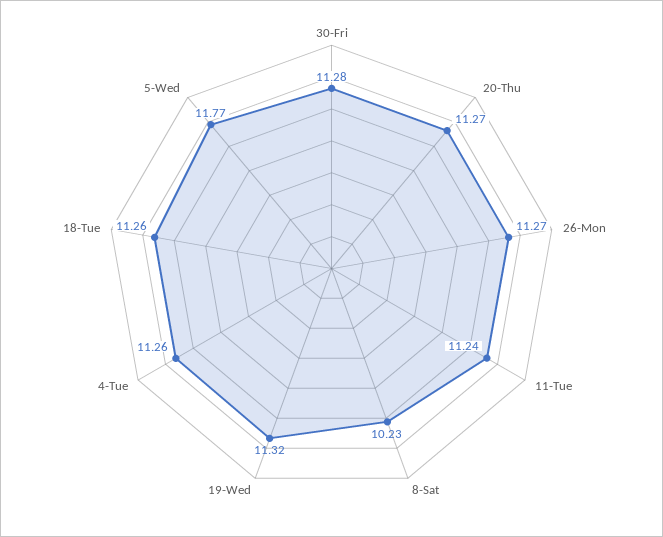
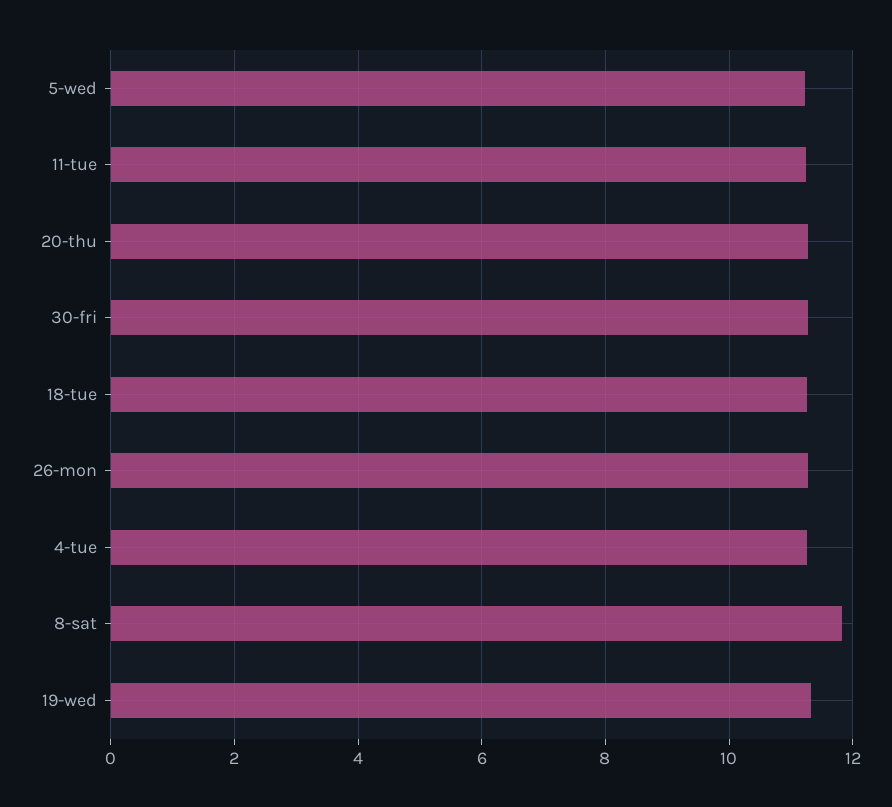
8-Sat: 10.23 -> 11.8
5-Wed: 11.77 -> 11.2

